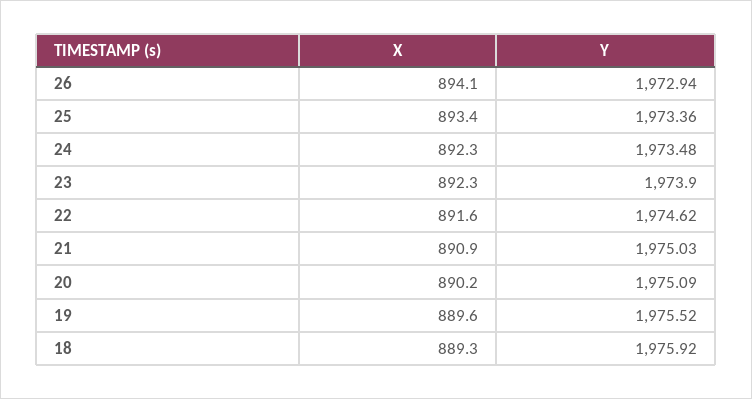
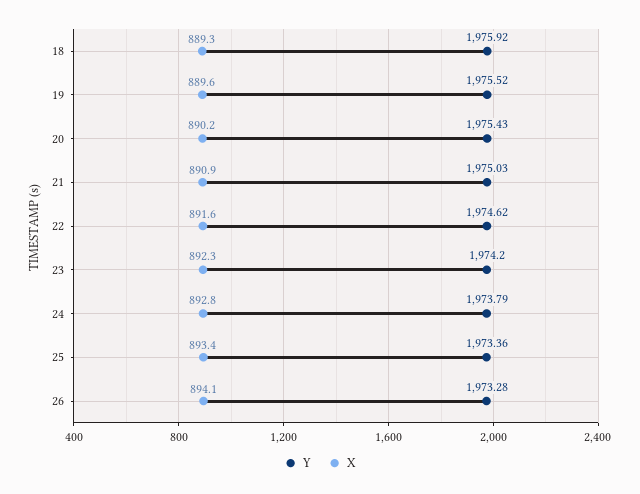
Y, 26: 1972.94 -> 1973.28
X, 24: 892.3 -> 892.8
Y, 24: 1973.48 -> 1973.79
Y, 23: 1973.9 -> 1974.2
Y, 20: 1975.09 -> 1975.43

